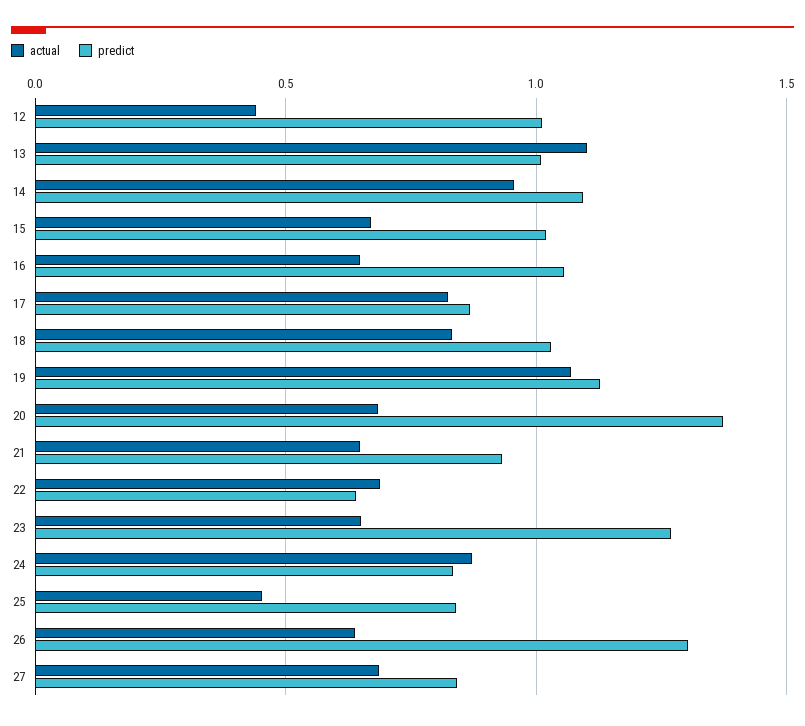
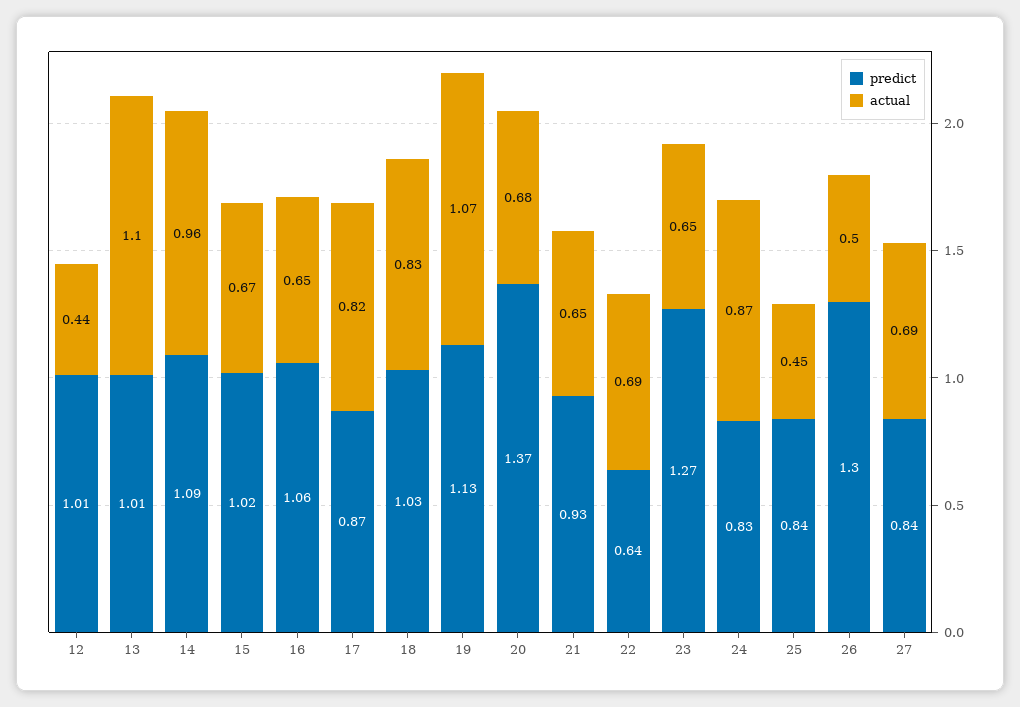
actual, 26: 0.65 -> 0.5

